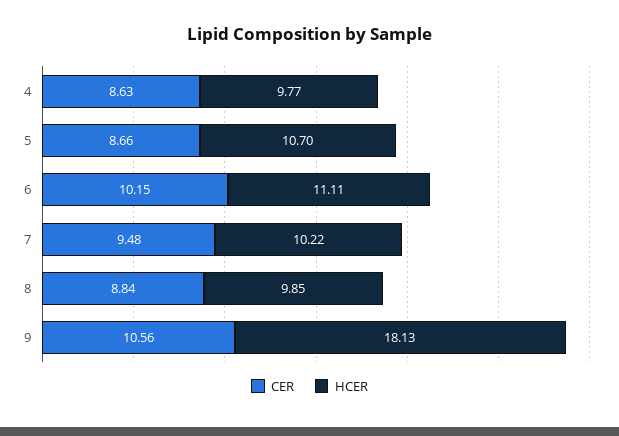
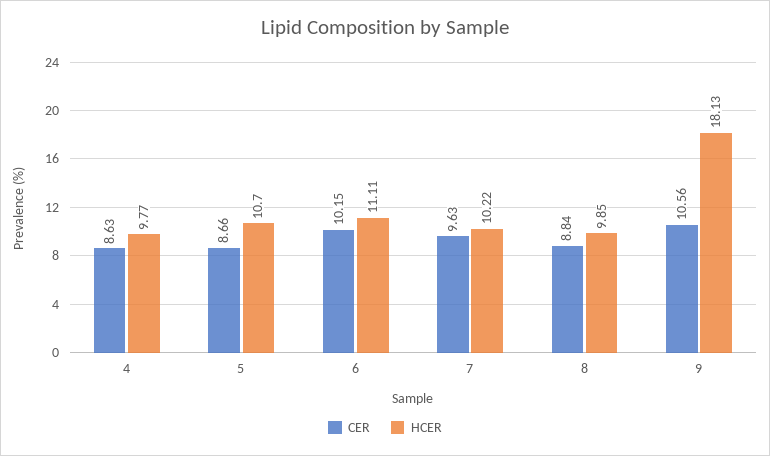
CER, 7: 9.48 -> 9.63

